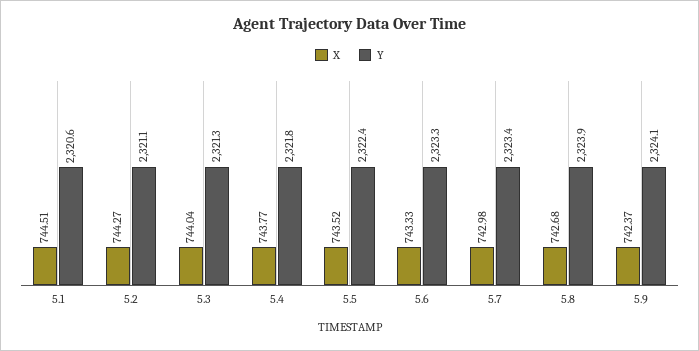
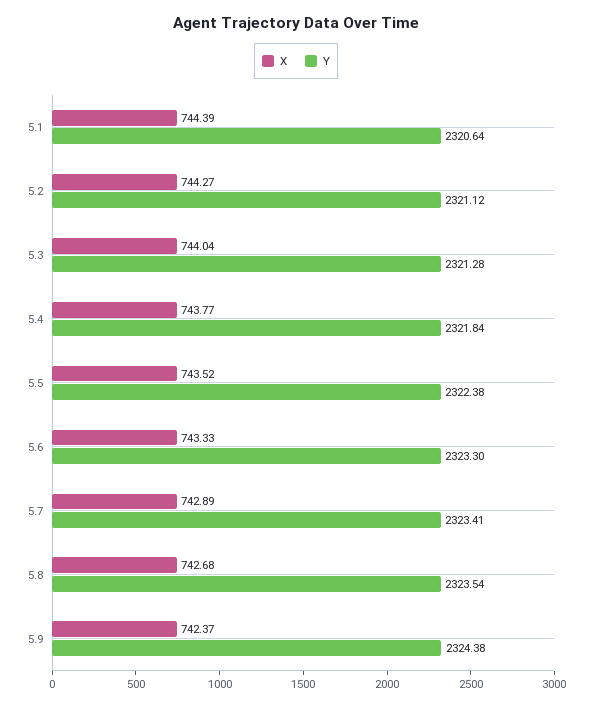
X, 5.1: 744.51 -> 744.39
X, 5.7: 742.98 -> 742.89
Y, 5.8: 2323.9 -> 2323.54
Y, 5.9: 2324.1 -> 2324.38

